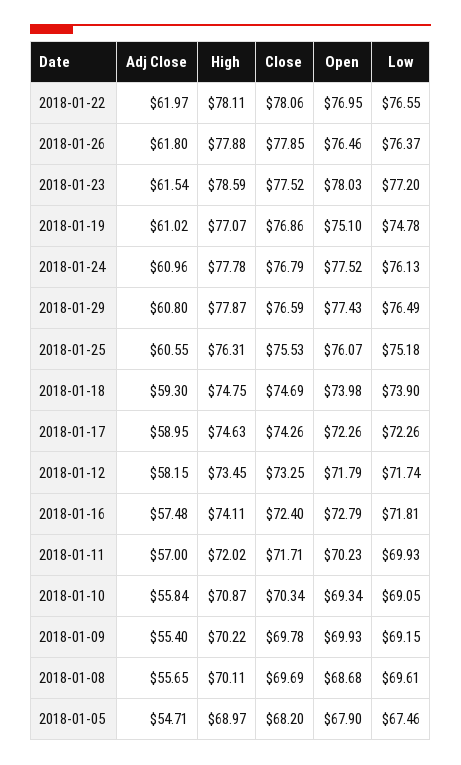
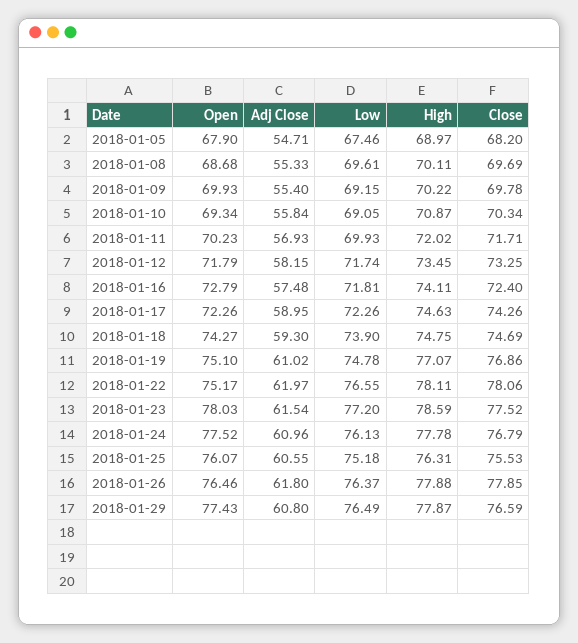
Open, 2018-01-22: 76.95 -> 75.17
Open, 2018-01-18: 73.98 -> 74.27
Adj Close, 2018-01-11: 57 -> 56.93
Adj Close, 2018-01-08: 55.65 -> 55.33

